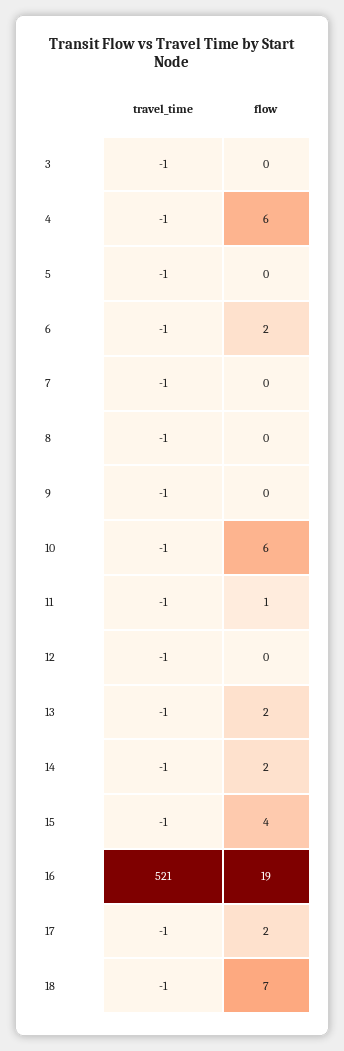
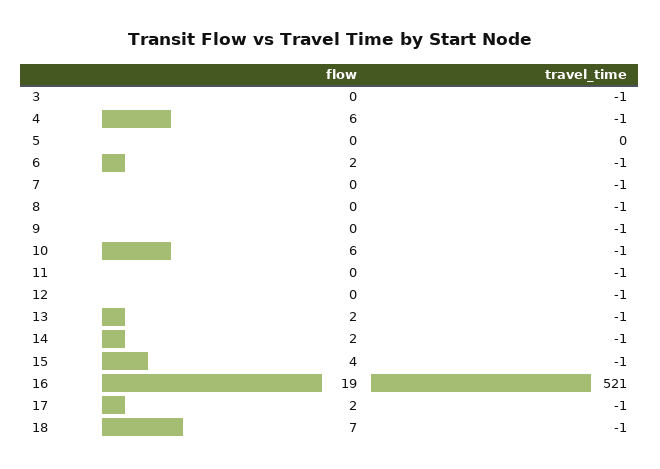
travel_time, 5: -1 -> 0
flow, 11: 1 -> 0

